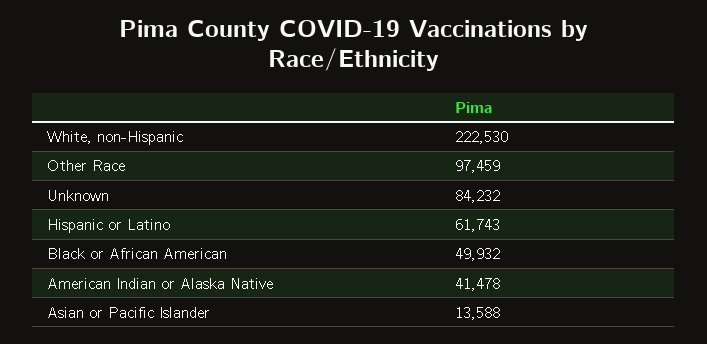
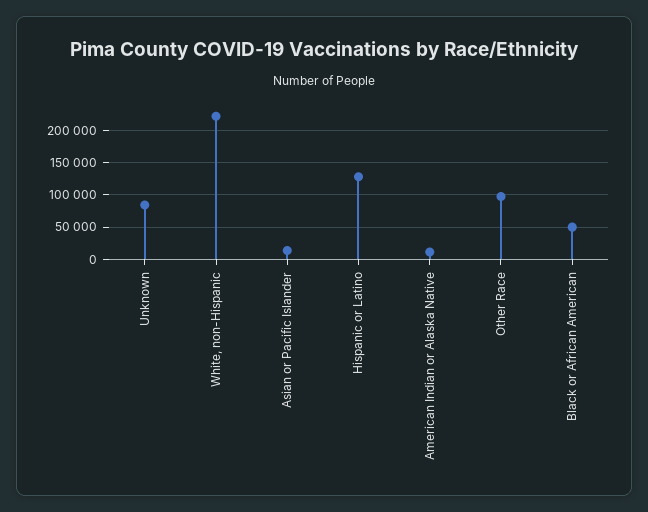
Hispanic or Latino: 61743 -> 130000
American Indian or Alaska Native: 41478 -> 10000

